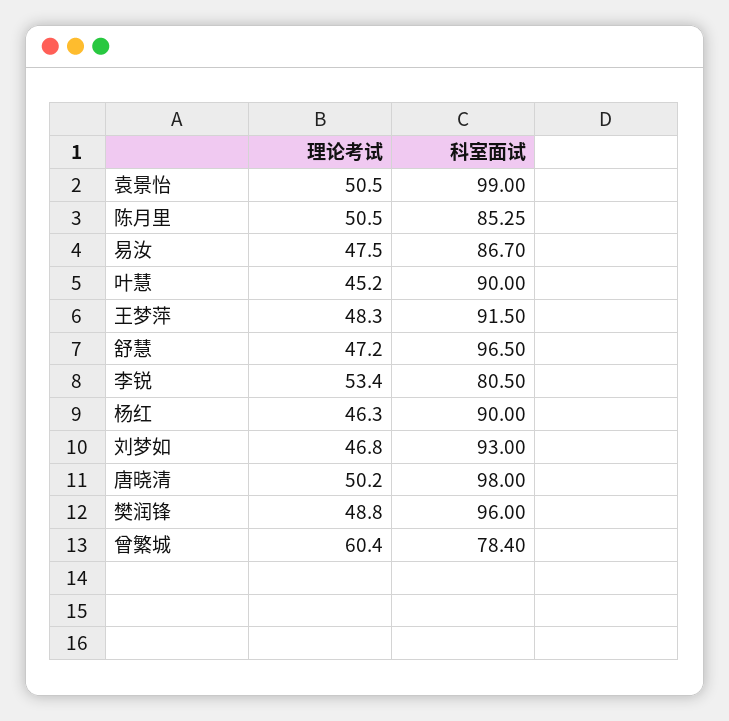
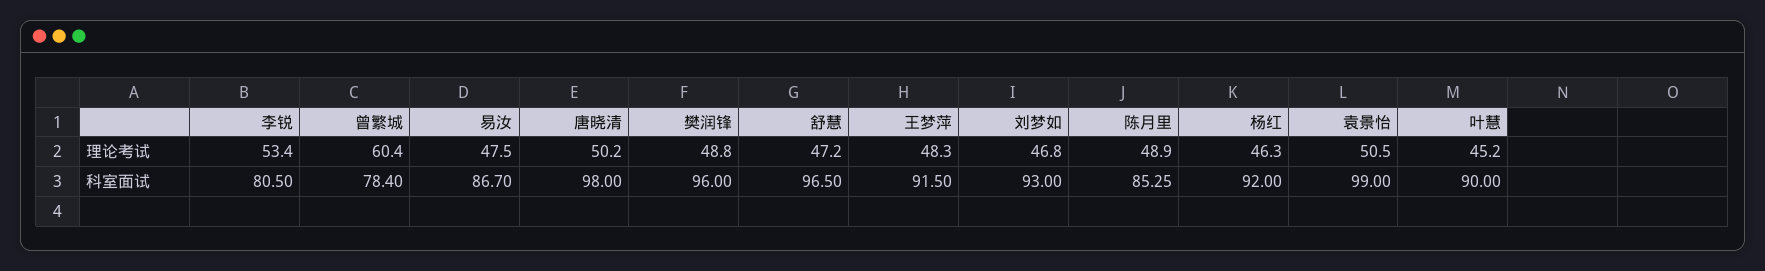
理论考试, 陈月里: 50.5 -> 48.9
科室面试, 杨红: 90 -> 92

